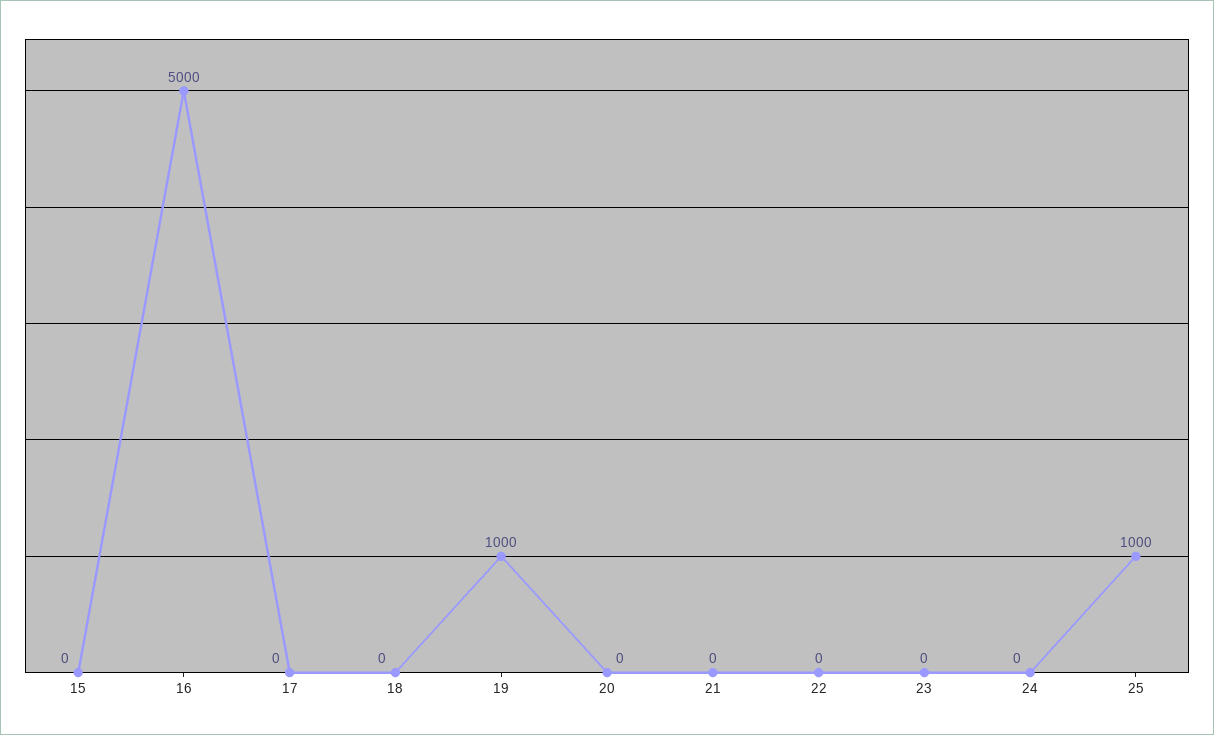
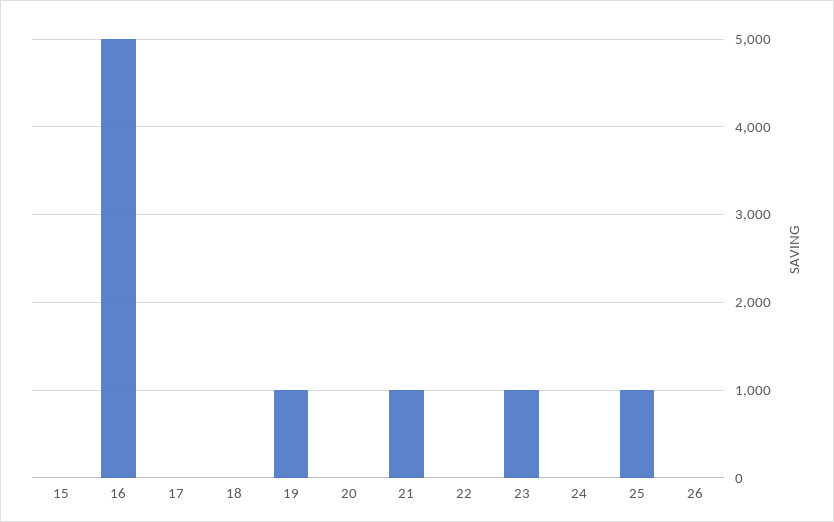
21: 0 -> 1000
23: 0 -> 1000
26: none -> 0

